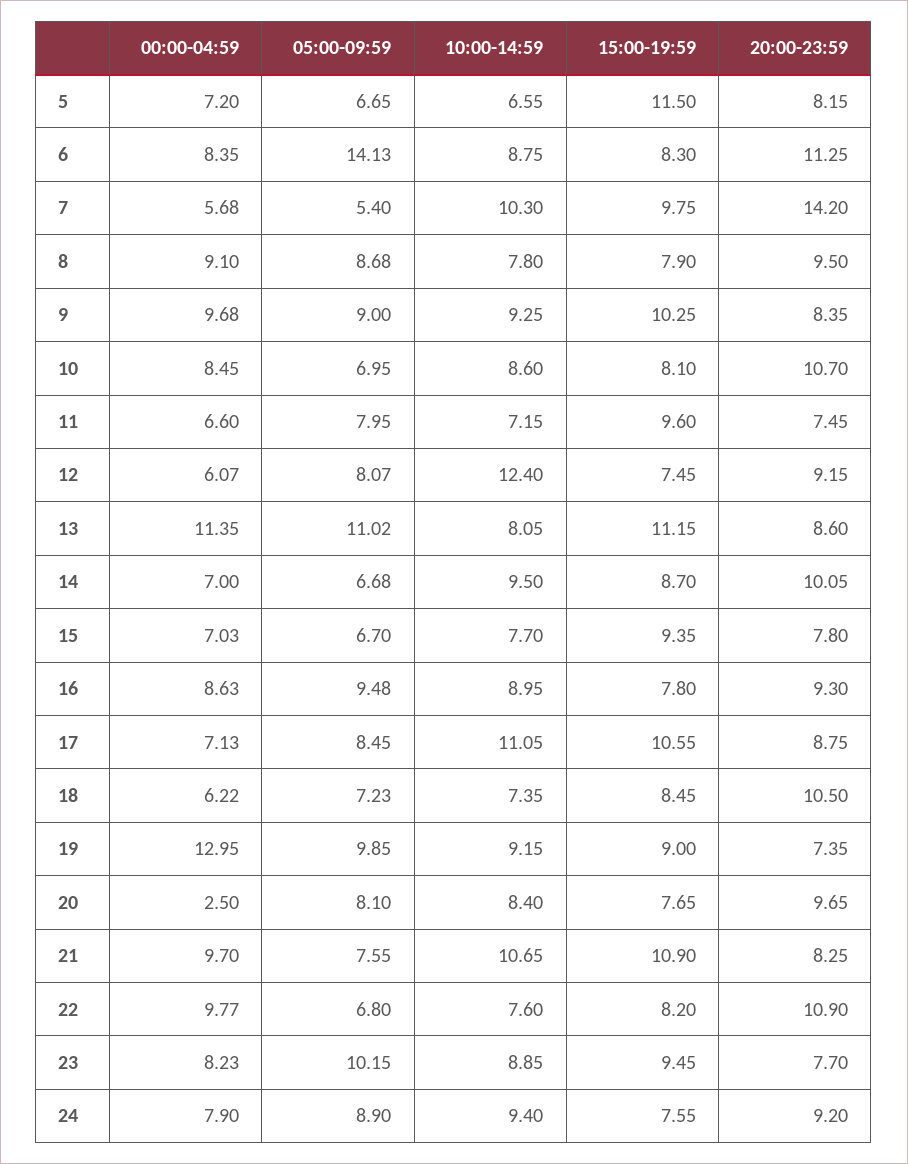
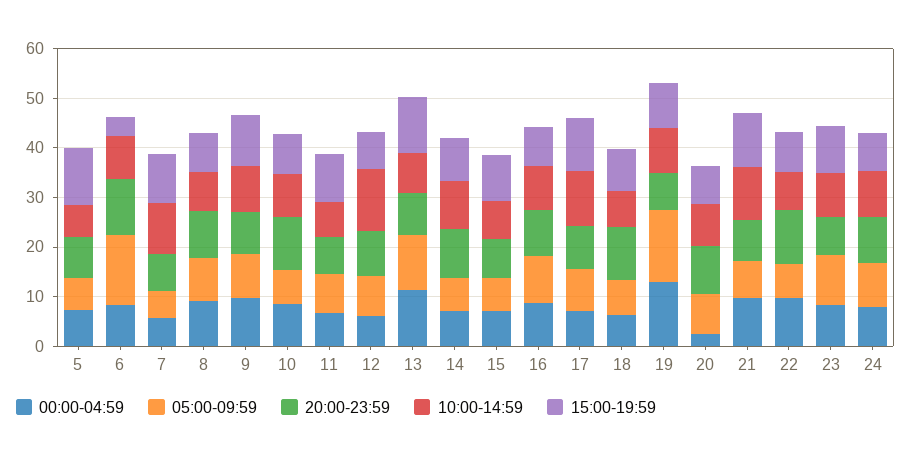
15:00-19:59, 6: 8.3 -> 4
20:00-23:59, 7: 14.2 -> 8
05:00-09:59, 19: 9.85 -> 14

